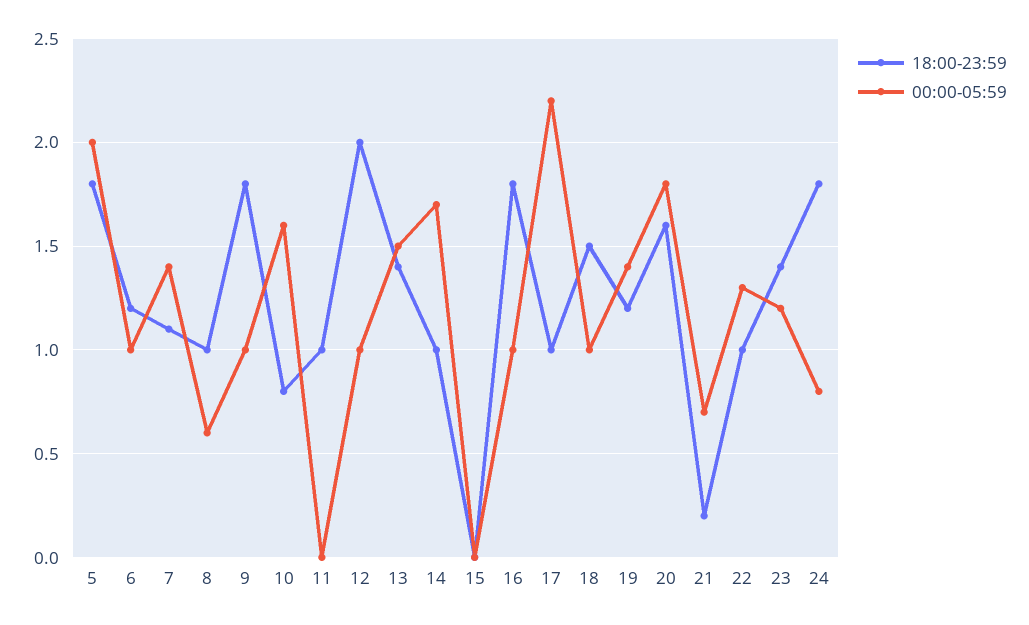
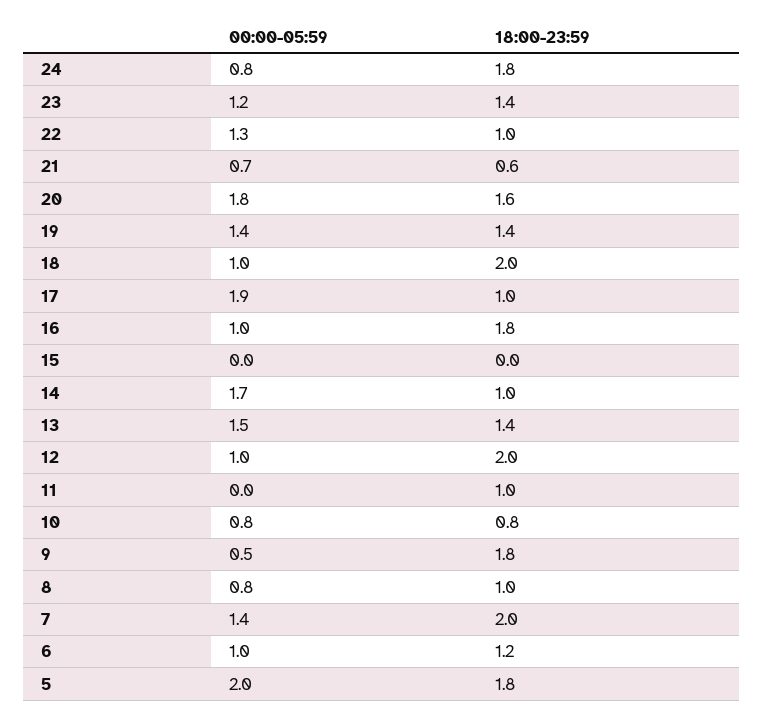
18:00-23:59, 7: 1.1 -> 2
00:00-05:59, 8: 0.6 -> 0.8
00:00-05:59, 9: 1 -> 0.5
00:00-05:59, 10: 1.6 -> 0.8
00:00-05:59, 17: 2.2 -> 1.9
18:00-23:59, 18: 1.5 -> 2
18:00-23:59, 19: 1.2 -> 1.4
18:00-23:59, 21: 0.2 -> 0.6

